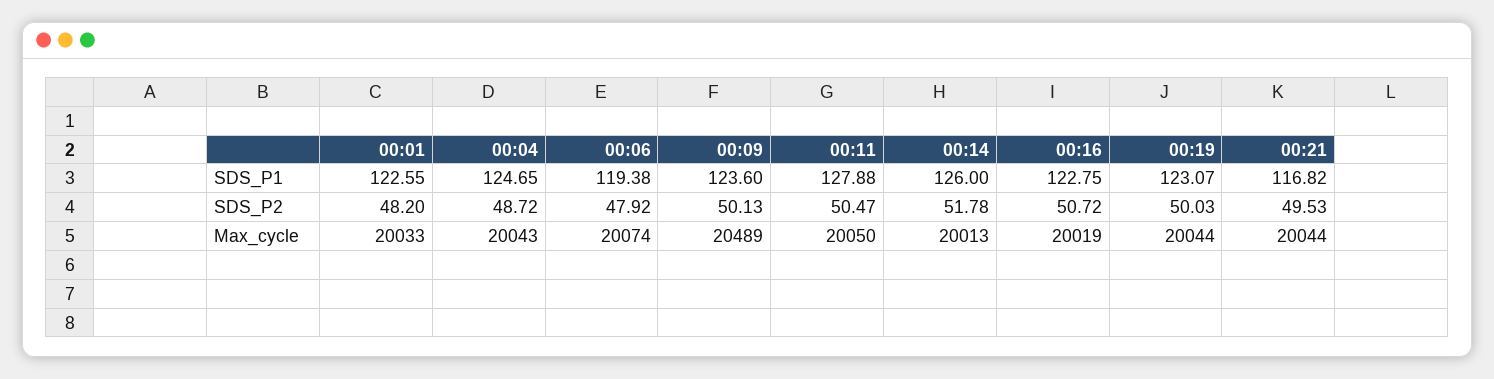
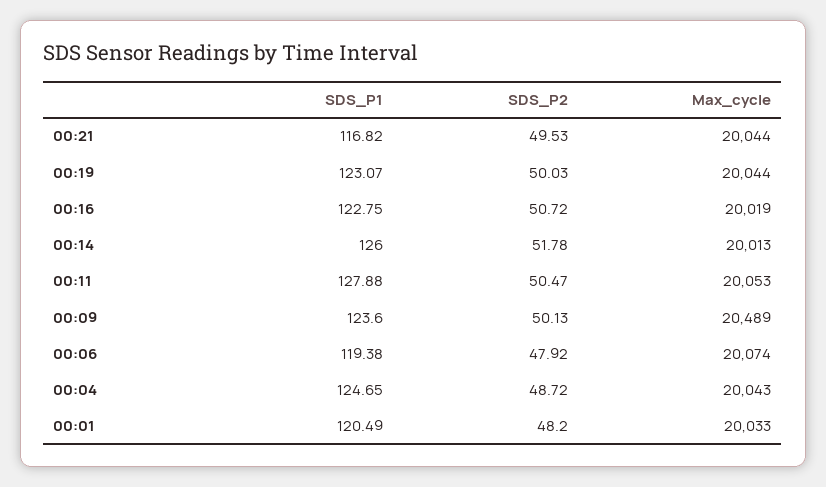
00:01, SDS_P1: 122.55 -> 120.49
00:11, Max_cycle: 20050 -> 20053

